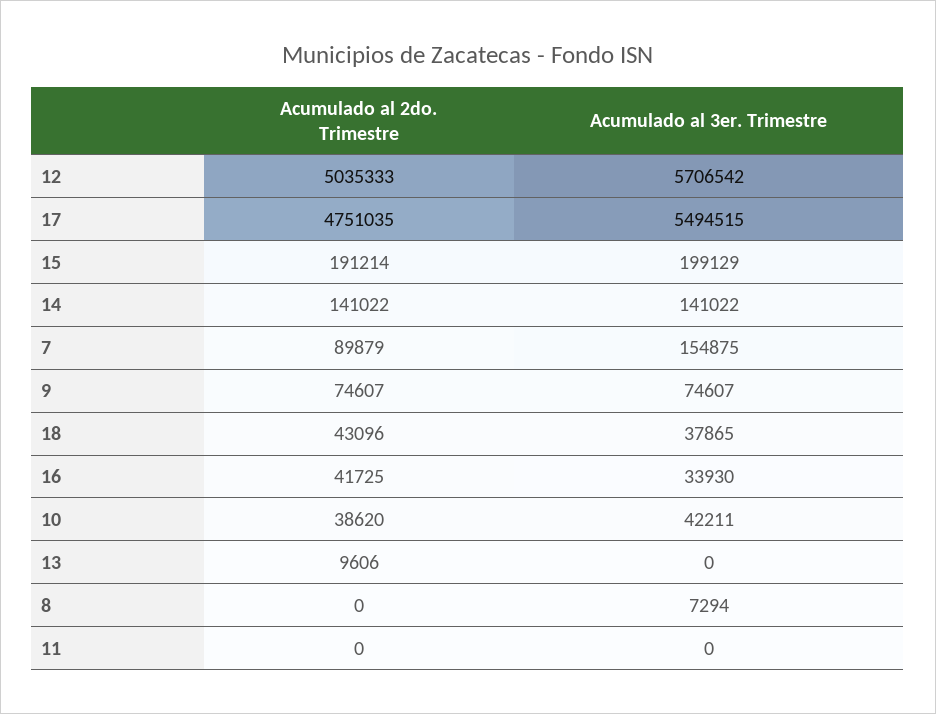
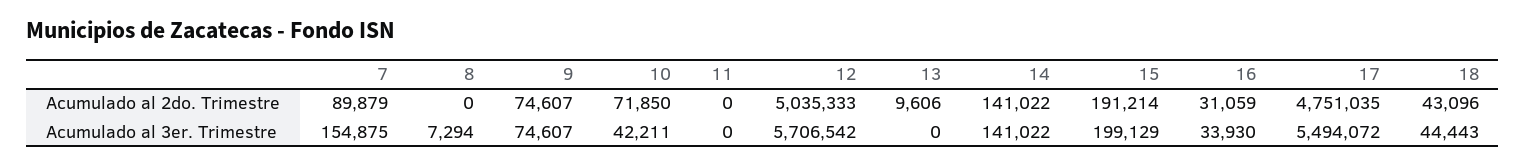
Acumulado al 3er. Trimestre, 17: 5494515 -> 5494072
Acumulado al 3er. Trimestre, 18: 37865 -> 44443
Acumulado al 2do. Trimestre, 16: 41725 -> 31059
Acumulado al 2do. Trimestre, 10: 38620 -> 71850

